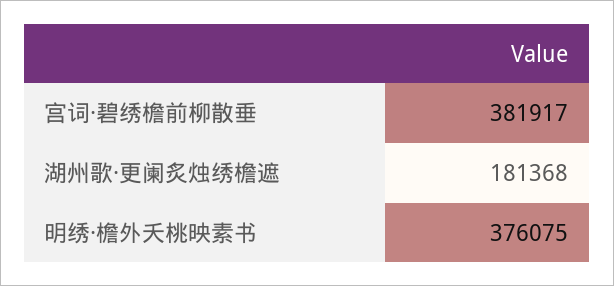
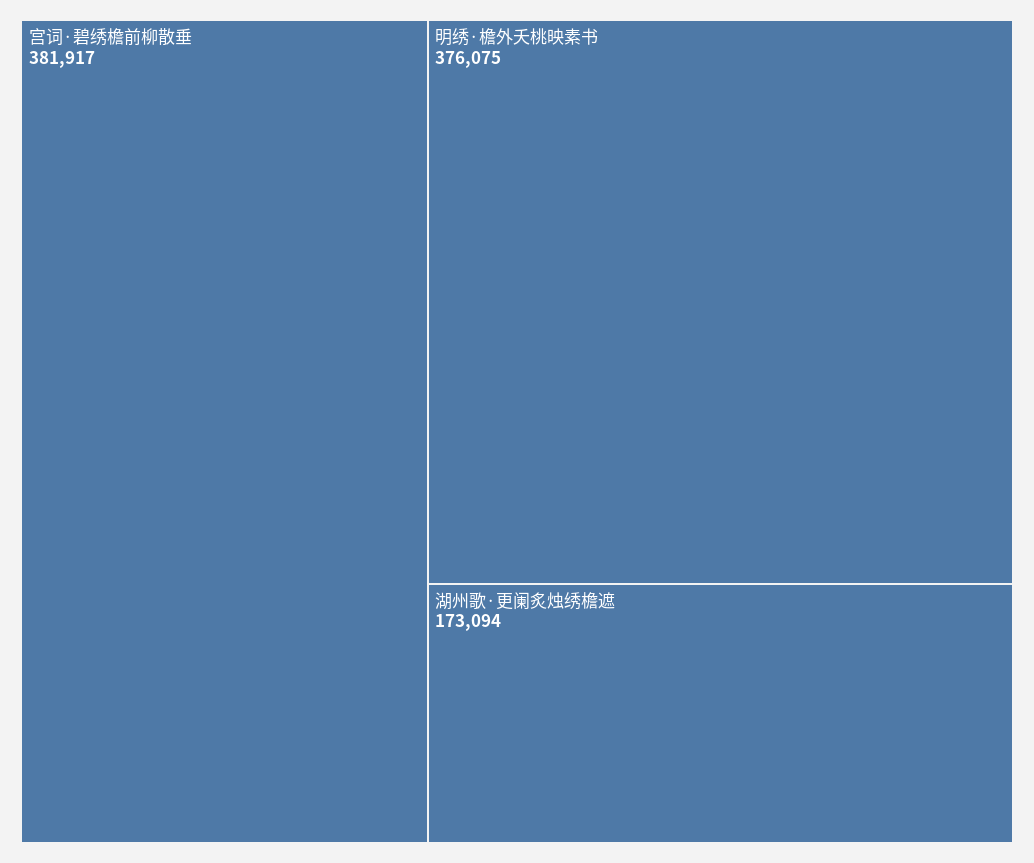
湖州歌·更阑炙烛绣檐遮: 181368 -> 173094

